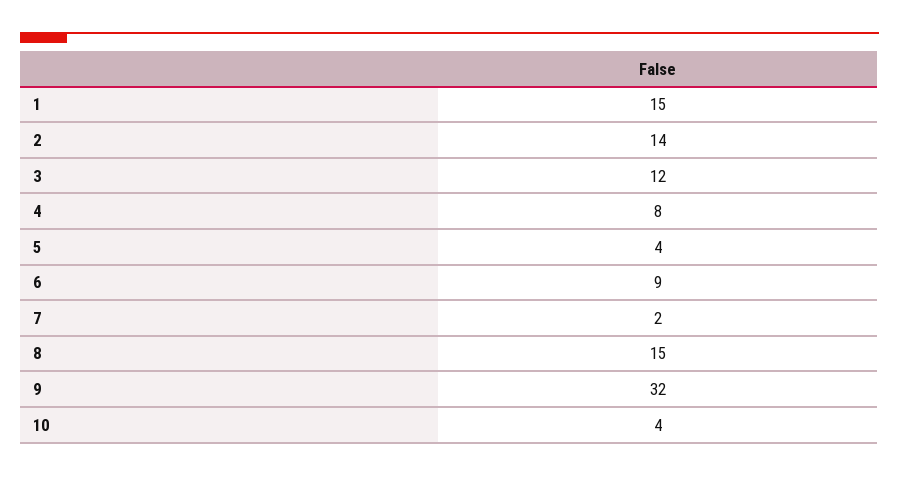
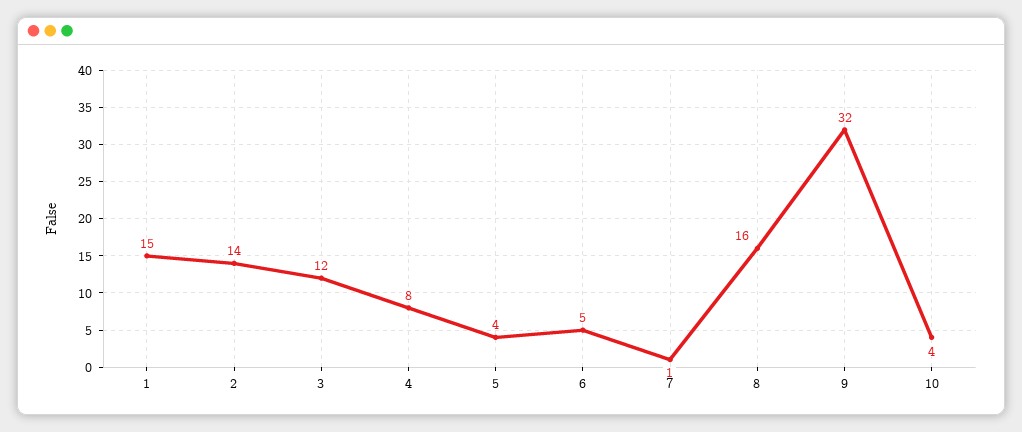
6: 9 -> 5
7: 2 -> 1
8: 15 -> 16

